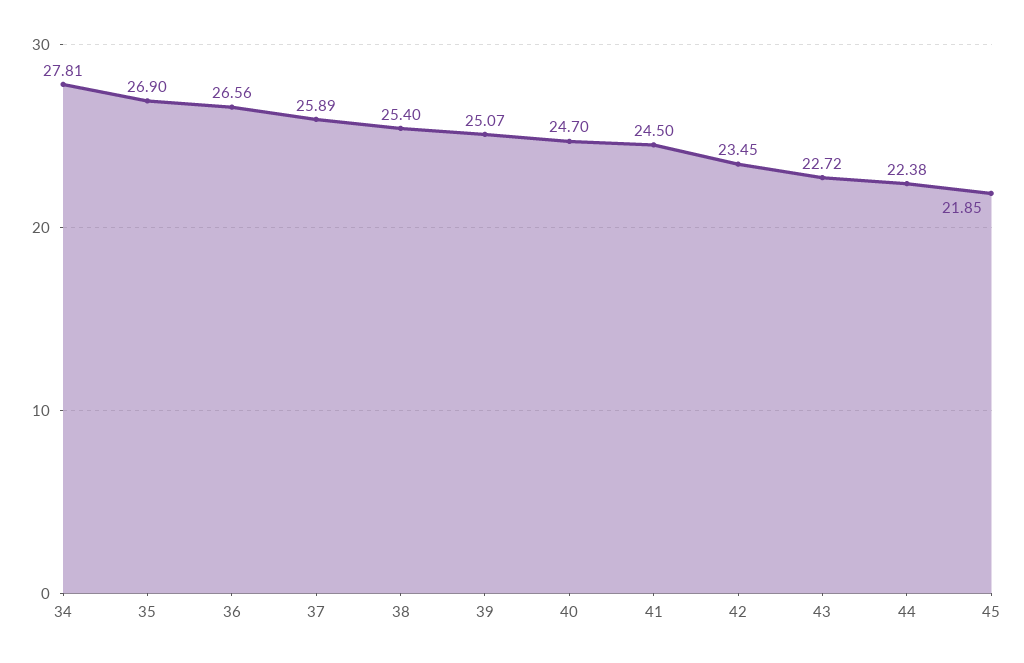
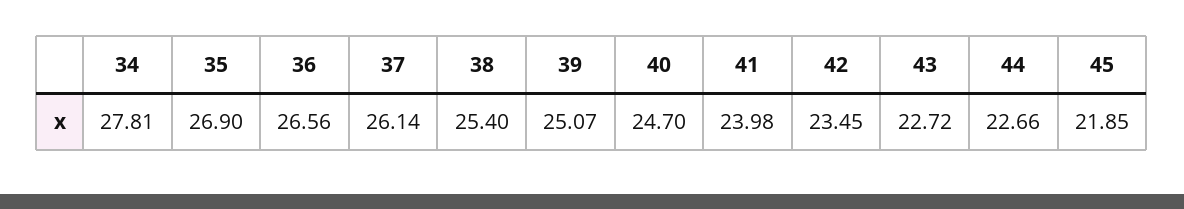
37: 25.89 -> 26.14
41: 24.5 -> 23.98
44: 22.38 -> 22.66

